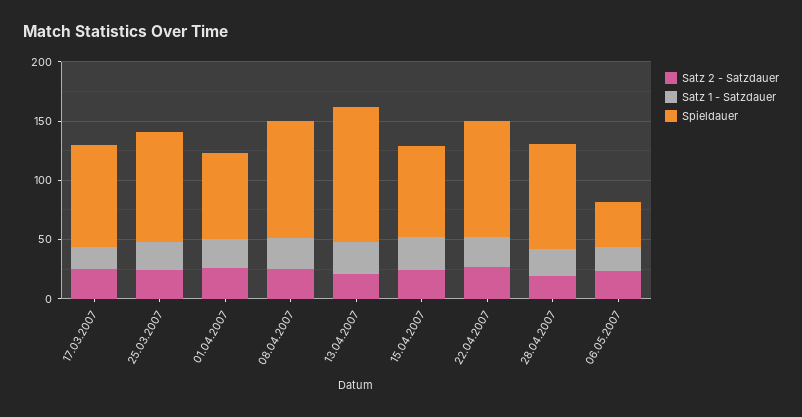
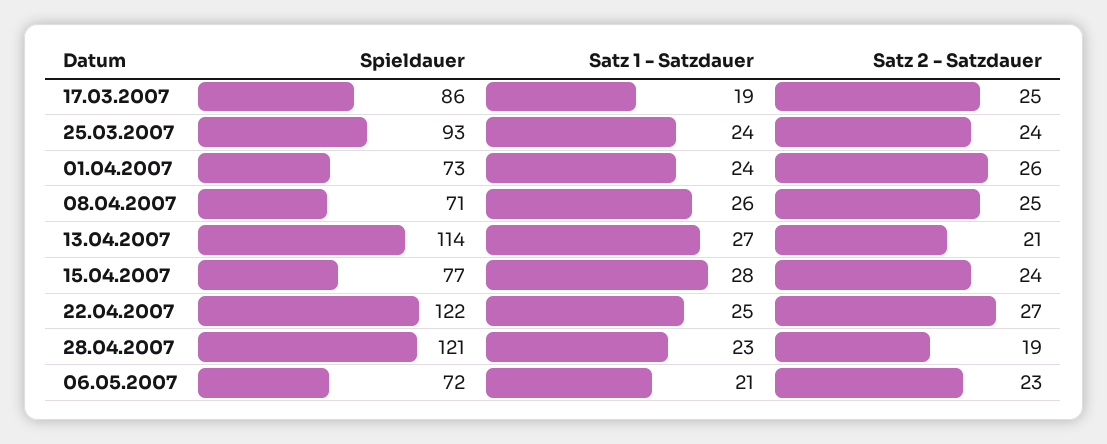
Spieldauer, 08.04.2007: 100 -> 71
Spieldauer, 22.04.2007: 100 -> 122
Spieldauer, 28.04.2007: 90 -> 121
Spieldauer, 06.05.2007: 40 -> 72

